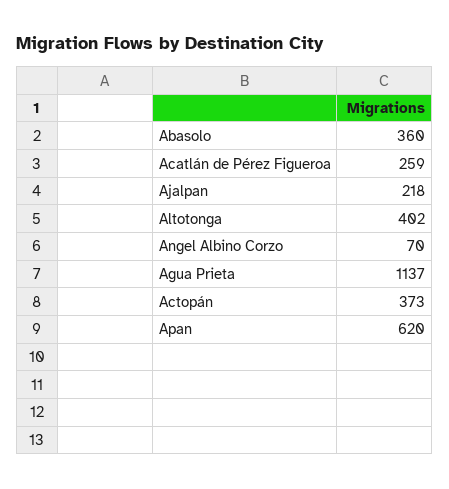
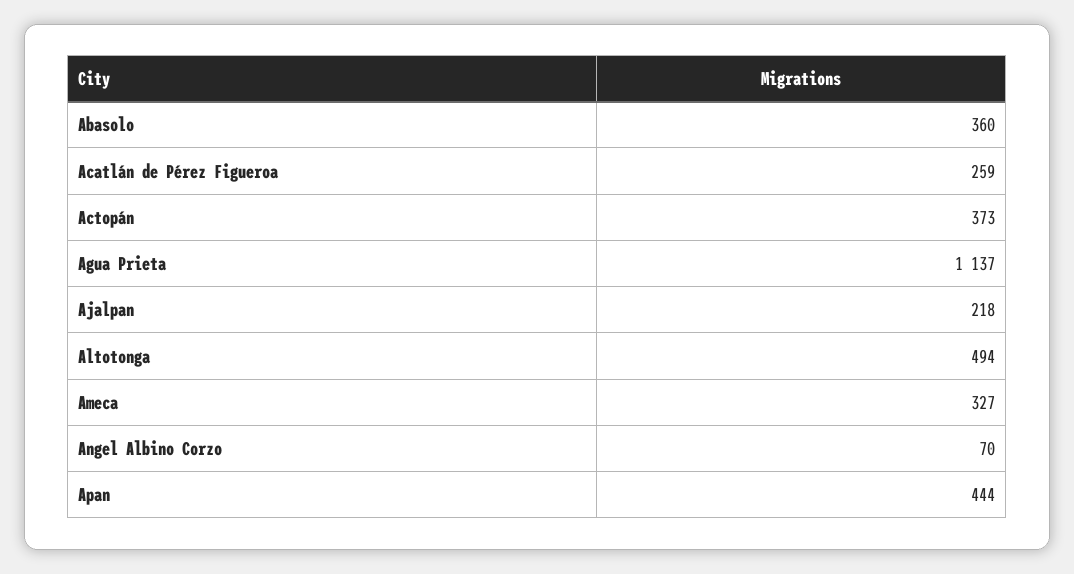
Altotonga: 402 -> 494
Apan: 620 -> 444
Ameca: none -> 327

